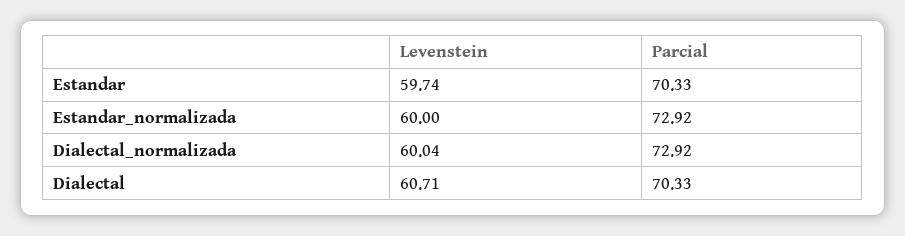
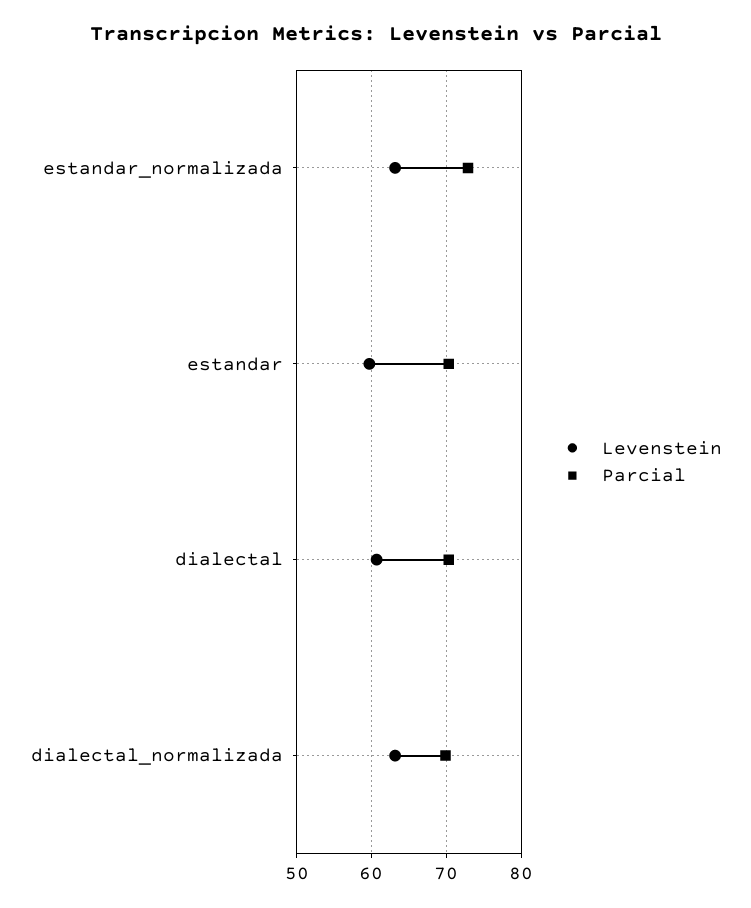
Levenstein, Estandar_normalizada: 60 -> 63
Levenstein, Dialectal_normalizada: 60.04 -> 63
Parcial, Dialectal_normalizada: 72.92 -> 70

